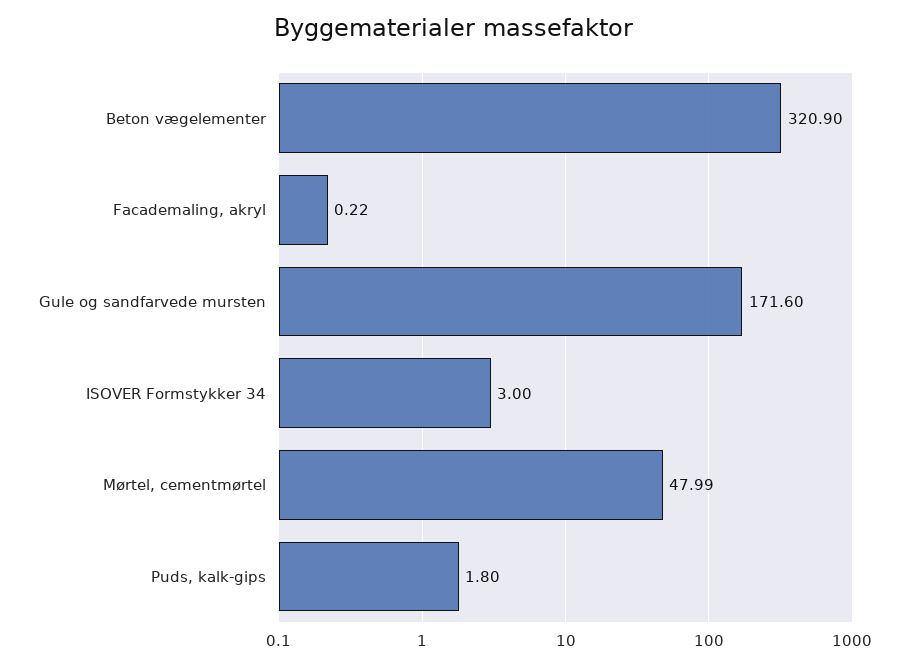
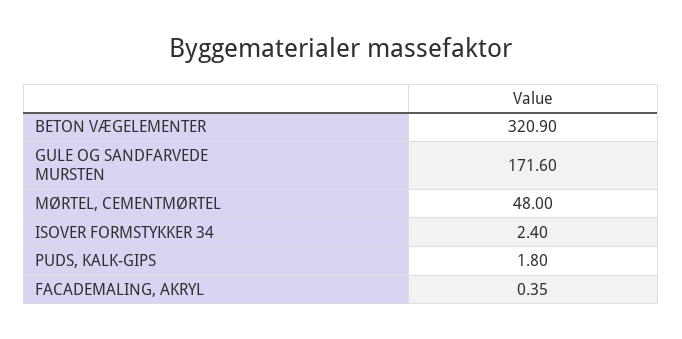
Facademaling, akryl: 0.22 -> 0.35
ISOVER Formstykker 34: 3 -> 2.4
Mørtel, cementmørtel: 47.99 -> 48

